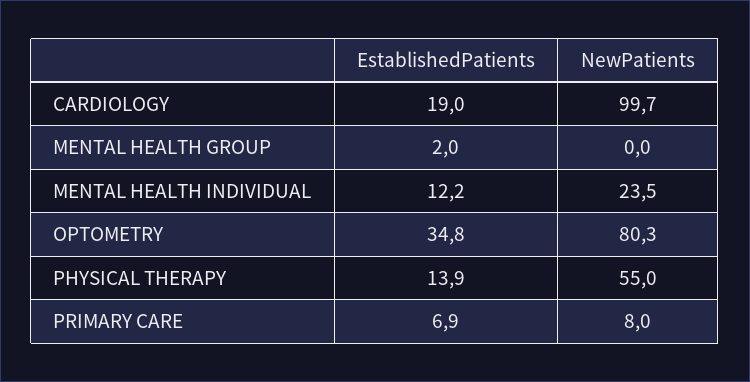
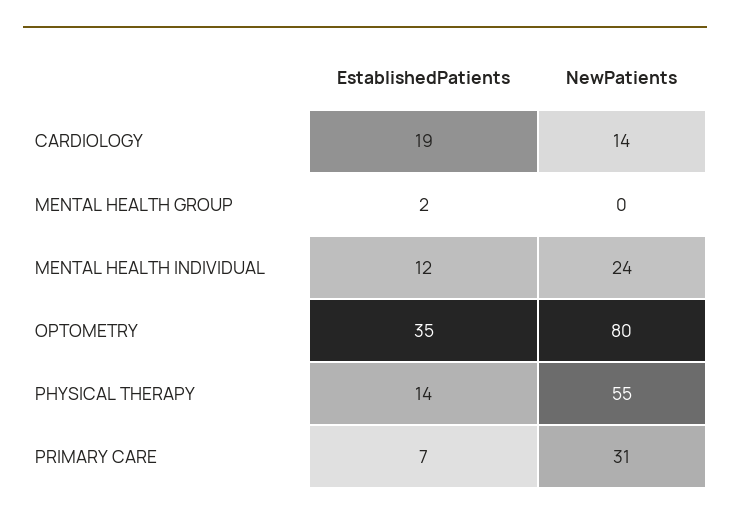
NewPatients, CARDIOLOGY: 99.7 -> 14
NewPatients, PRIMARY CARE: 8 -> 31

